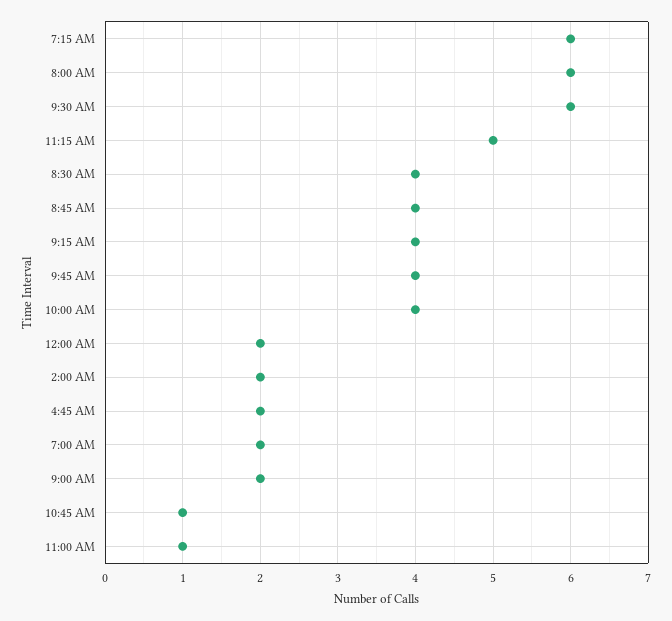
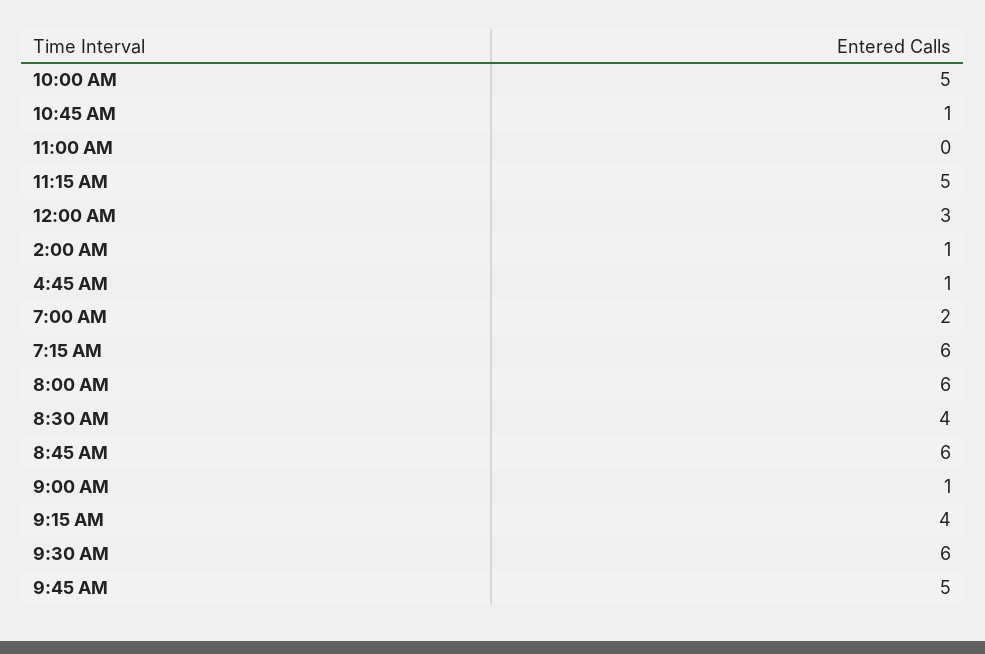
8:45 AM: 4 -> 6
9:45 AM: 4 -> 5
10:00 AM: 4 -> 5
12:00 AM: 2 -> 3
2:00 AM: 2 -> 1
4:45 AM: 2 -> 1
9:00 AM: 2 -> 1
11:00 AM: 1 -> 0

